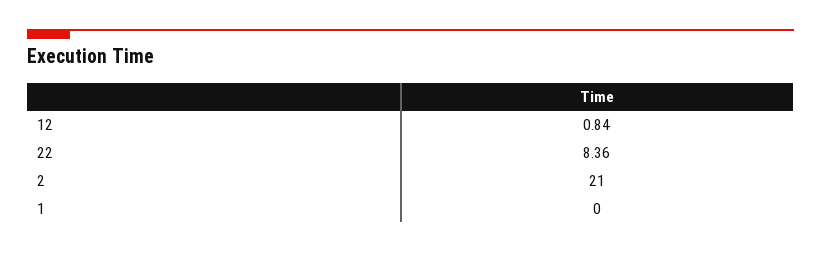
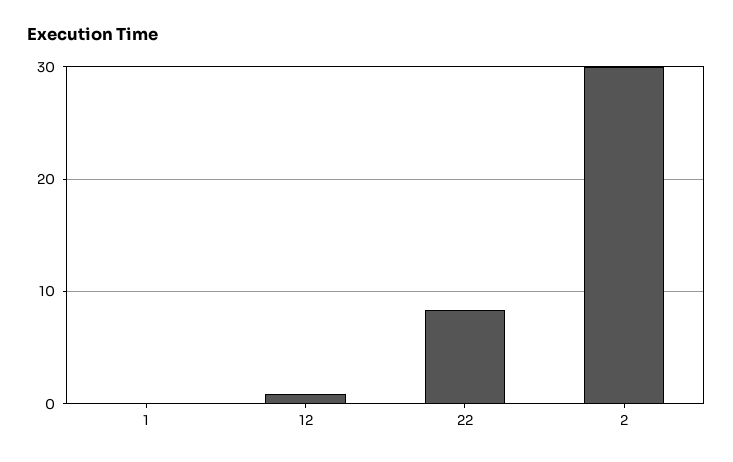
2: 21 -> 30

